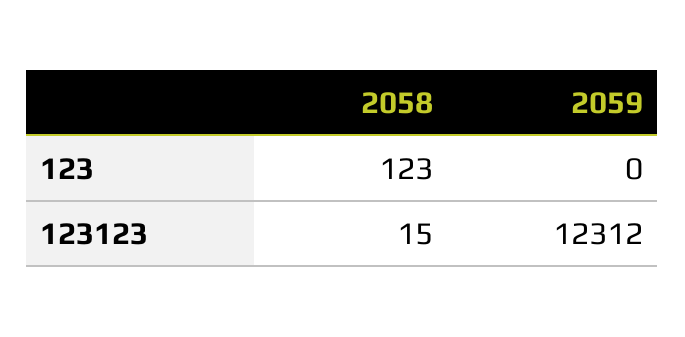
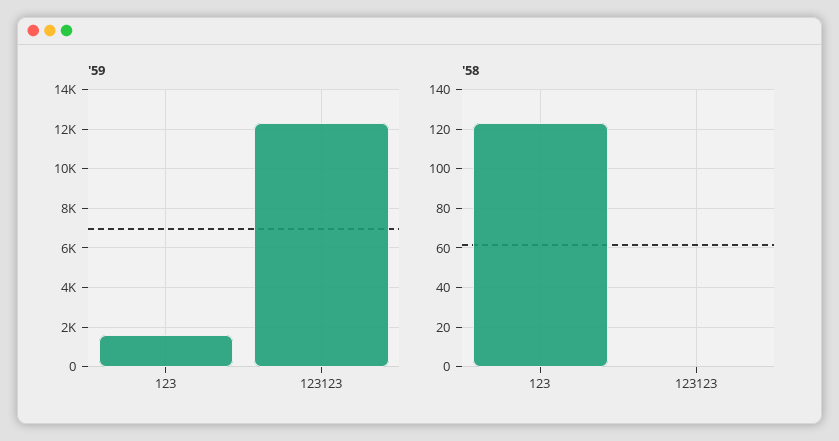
2059, 123: 0 -> 1500
2058, 123123: 15 -> 0

